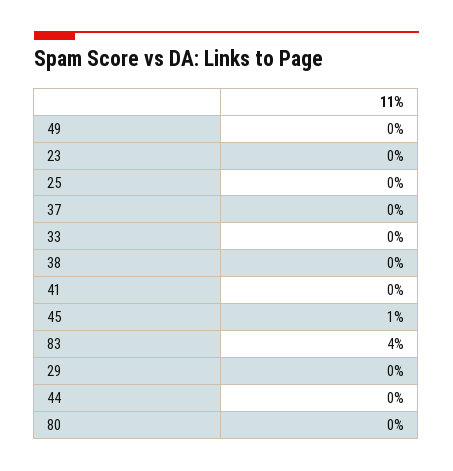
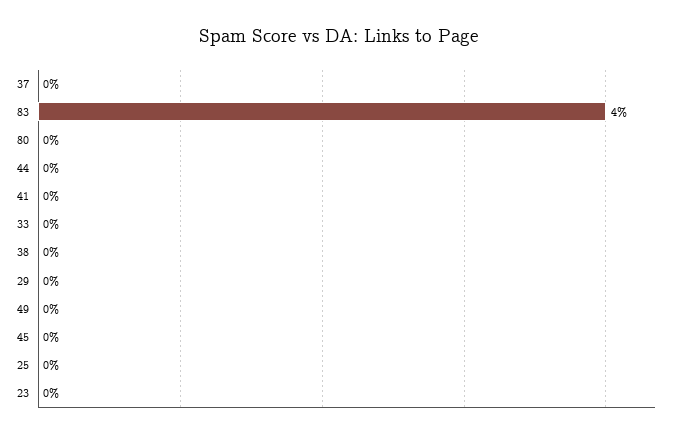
45: 1 -> 0

